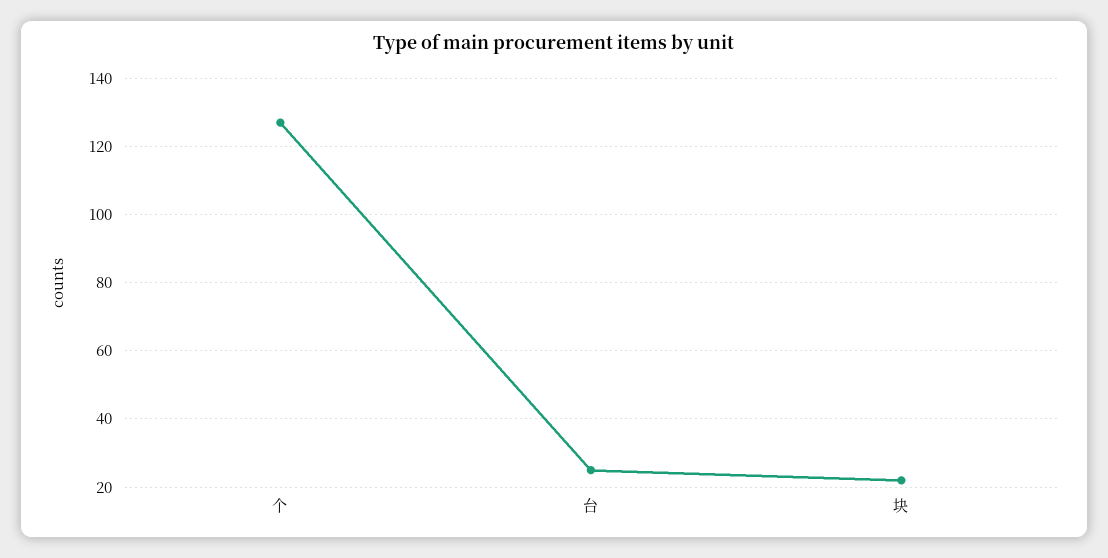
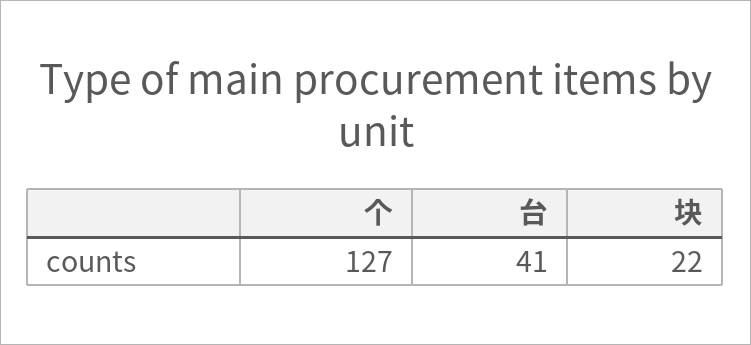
台: 25 -> 41

